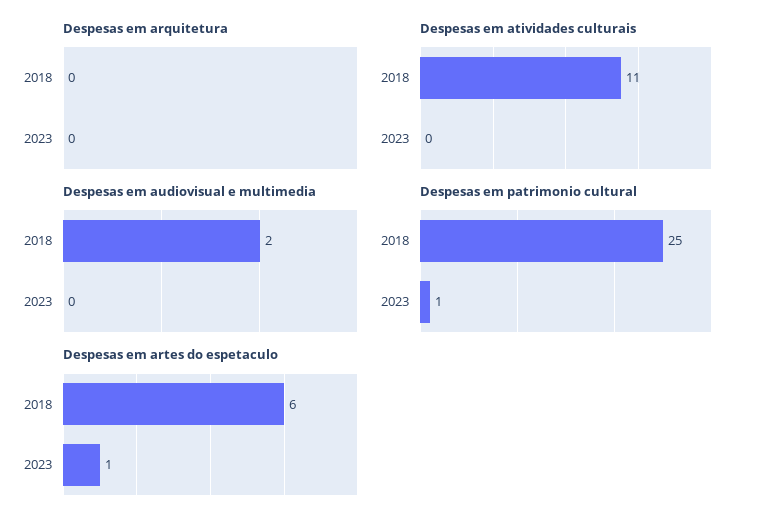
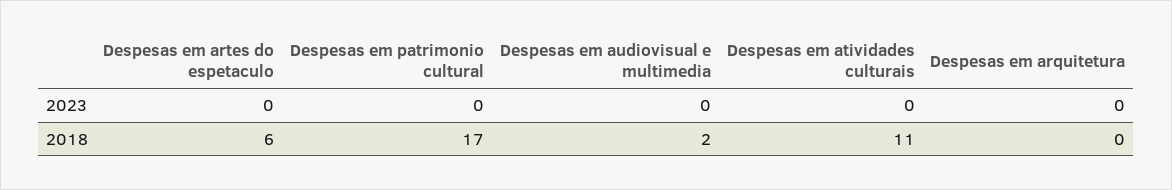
Despesas em patrimonio cultural, 2018: 25 -> 17
Despesas em patrimonio cultural, 2023: 1 -> 0
Despesas em artes do espetaculo, 2023: 1 -> 0

